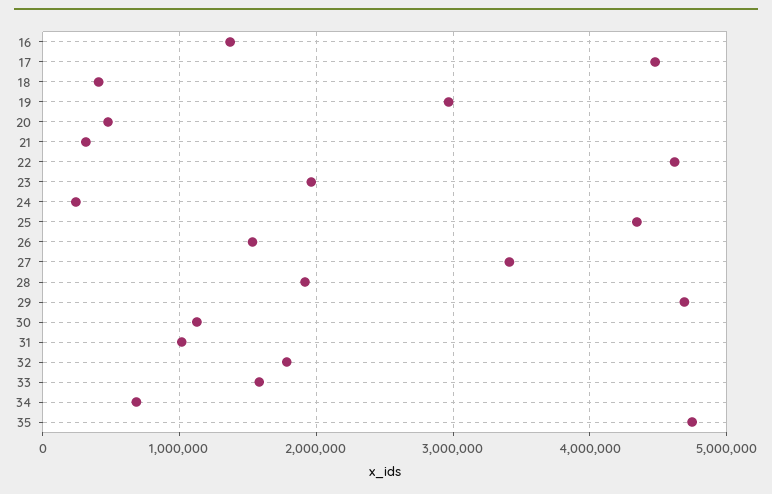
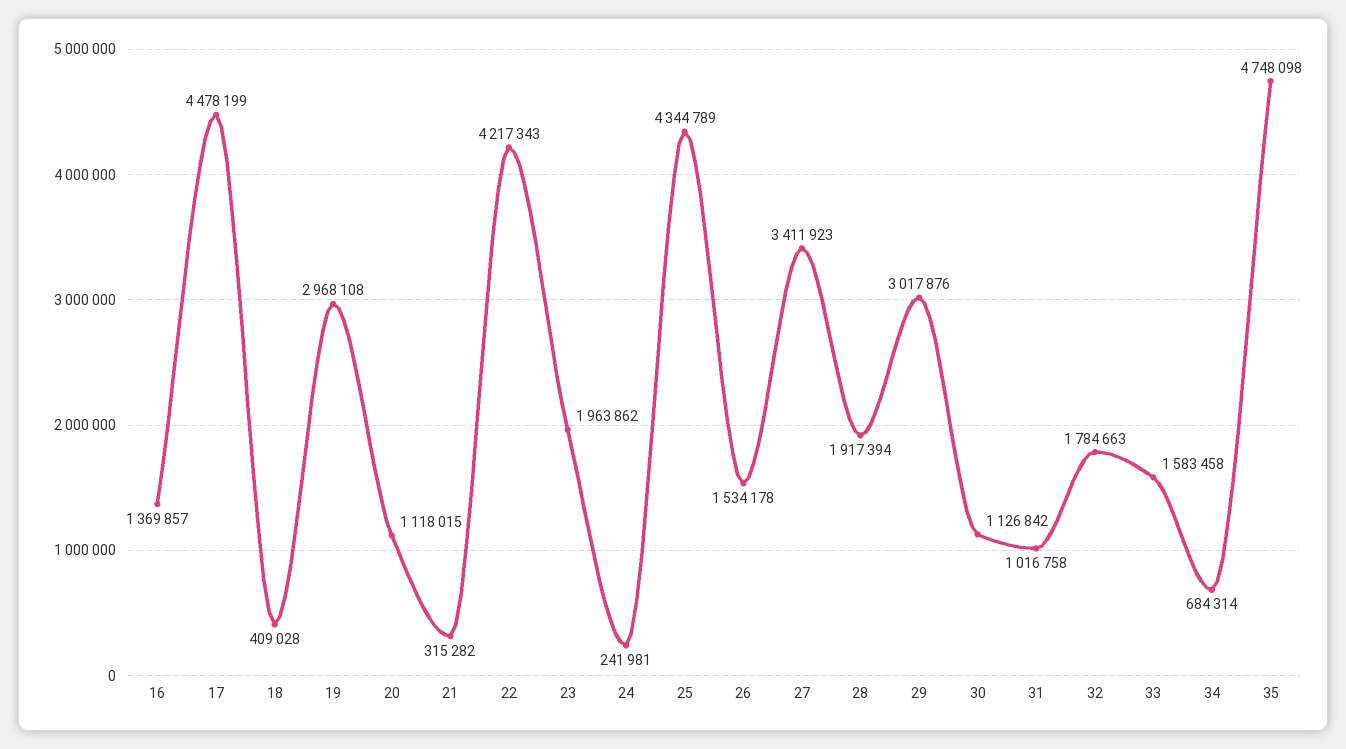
20: 500000 -> 1118015
22: 4600000 -> 4217343
29: 4700000 -> 3017876

